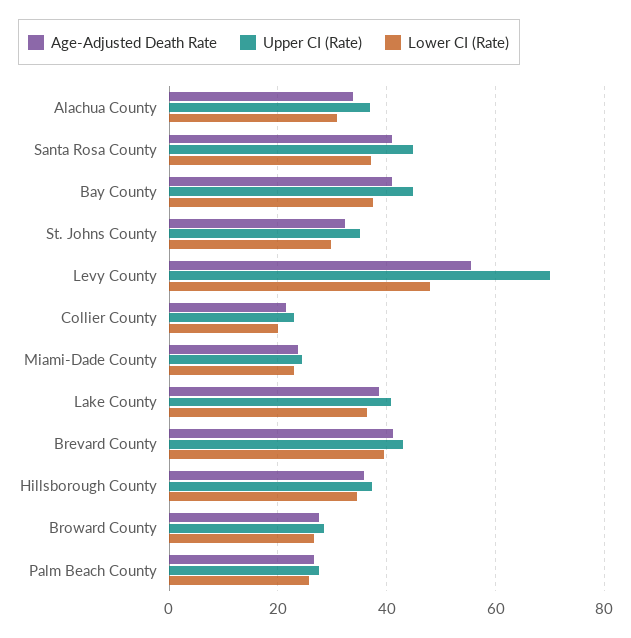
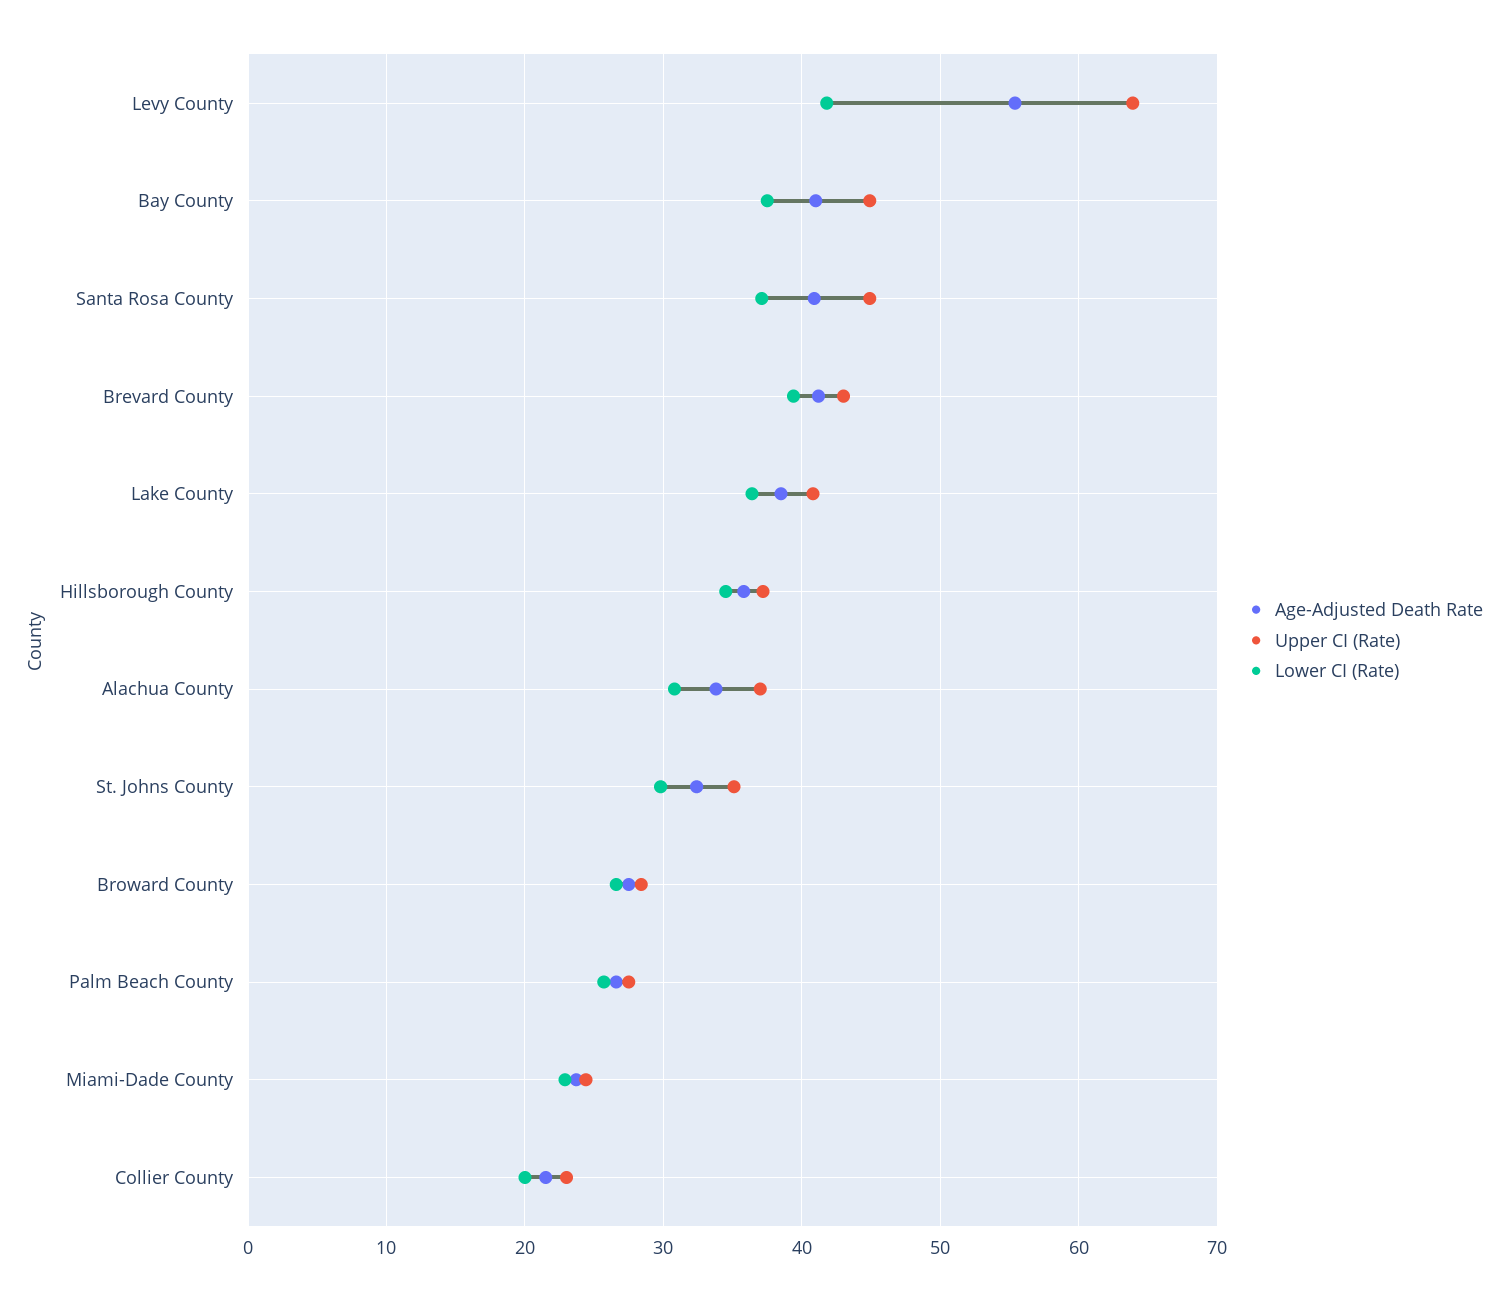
Upper CI (Rate), Levy County: 70 -> 64
Lower CI (Rate), Levy County: 48 -> 42

